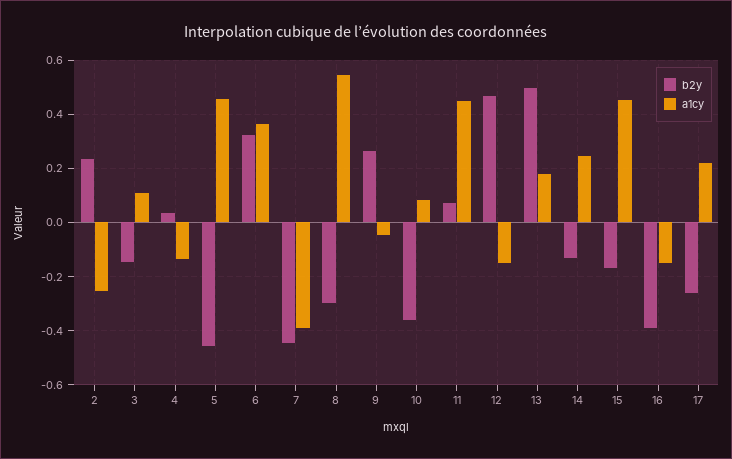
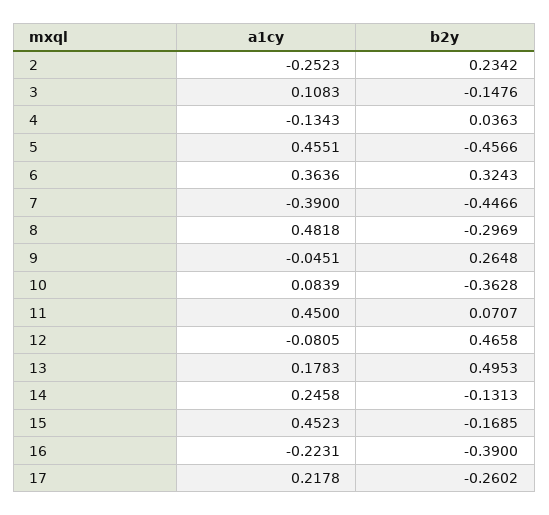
a1cy, 8: 0.55 -> 0.4818
a1cy, 12: -0.15 -> -0.0805
a1cy, 16: -0.15 -> -0.2231

